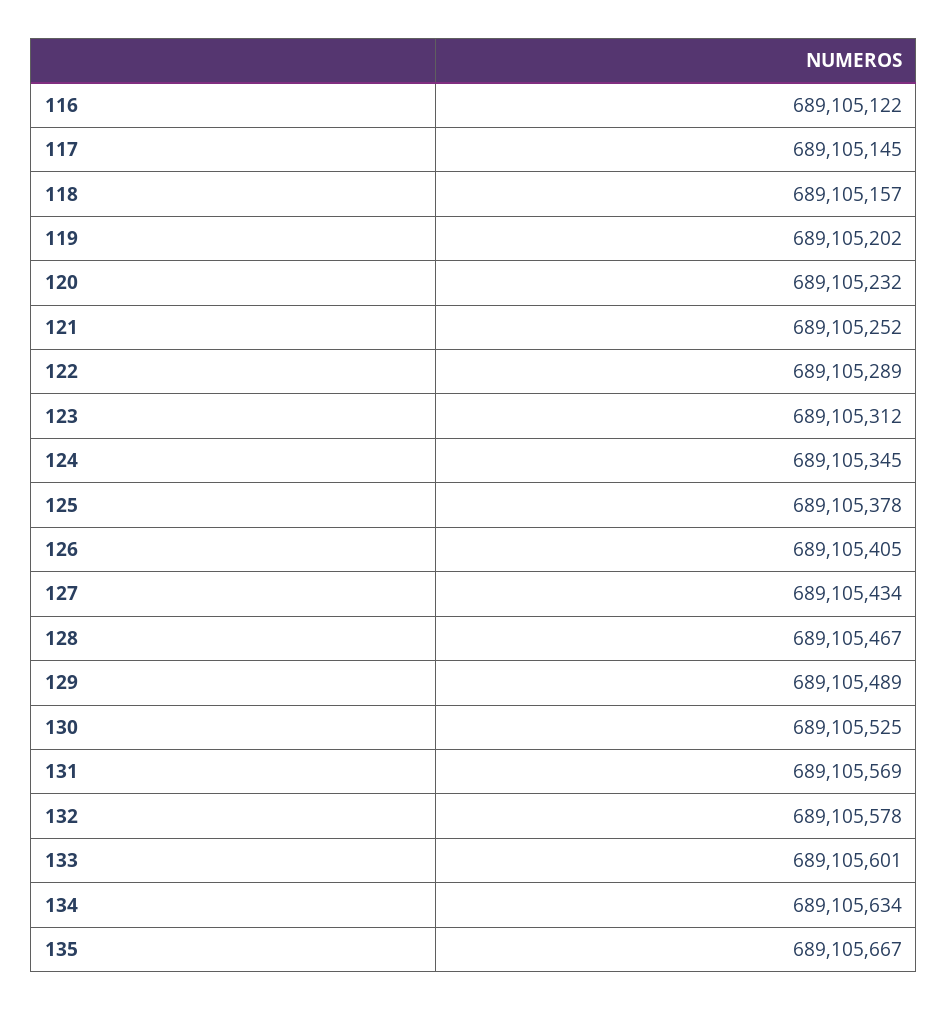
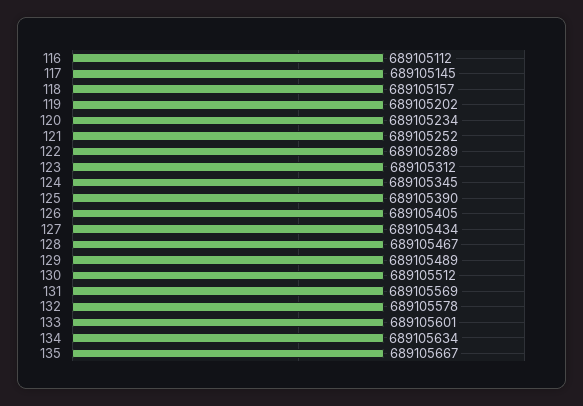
116: 689105122 -> 689105112
120: 689105232 -> 689105234
125: 689105378 -> 689105390
130: 689105525 -> 689105512

